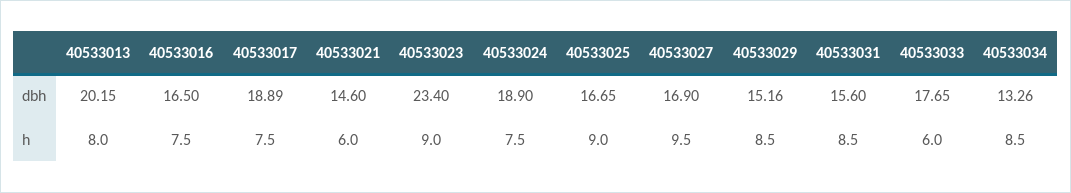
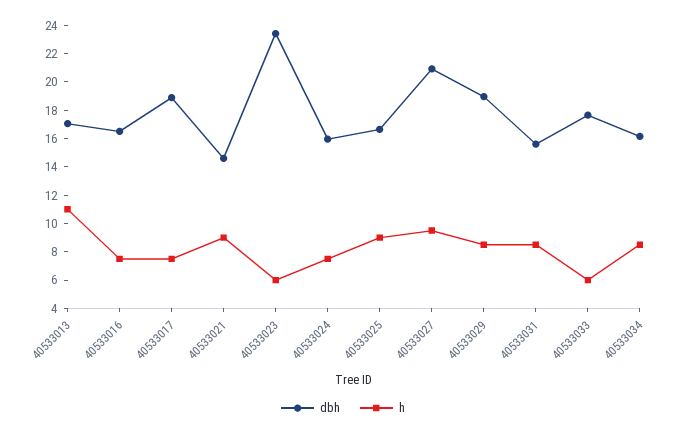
dbh, 40533013: 20.15 -> 17
dbh, 40533024: 18.9 -> 16
dbh, 40533027: 16.9 -> 21
dbh, 40533029: 15.16 -> 19
dbh, 40533034: 13.26 -> 16
h, 40533013: 8 -> 11
h, 40533021: 6 -> 9
h, 40533023: 9 -> 6

